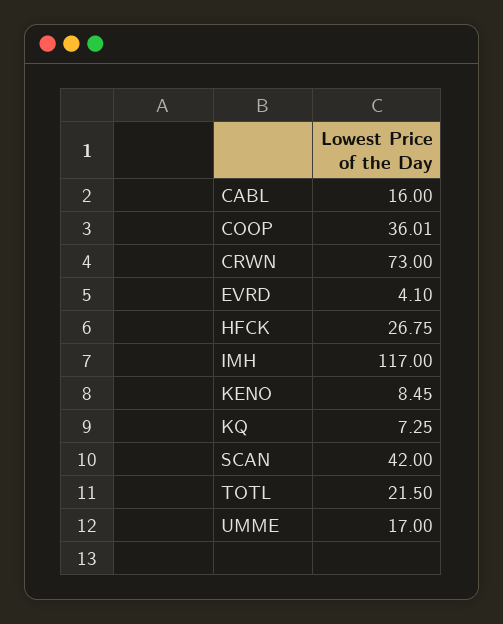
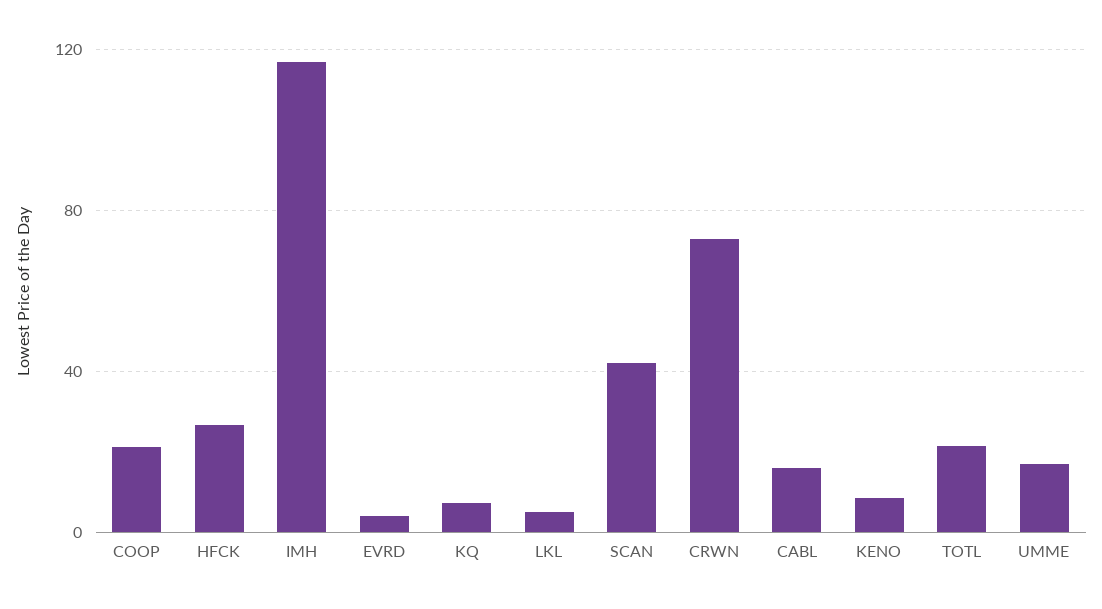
COOP: 36.01 -> 20
LKL: none -> 5

